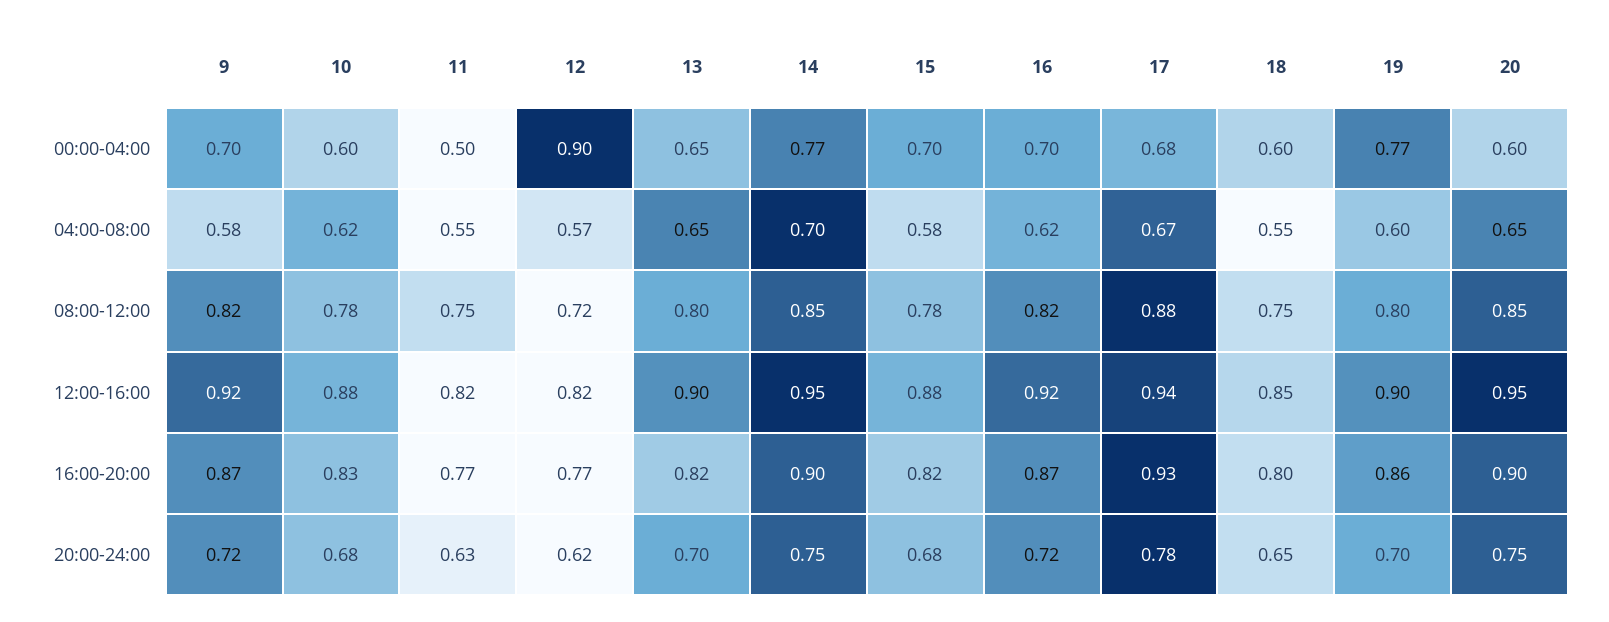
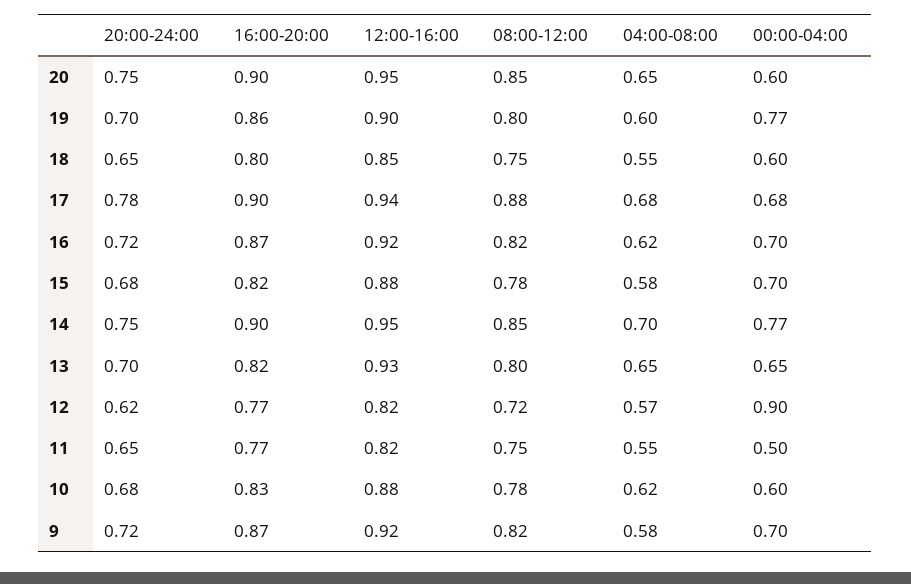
17, 04:00-08:00: 0.67 -> 0.68
13, 12:00-16:00: 0.9 -> 0.93
17, 16:00-20:00: 0.93 -> 0.9
11, 20:00-24:00: 0.63 -> 0.65

